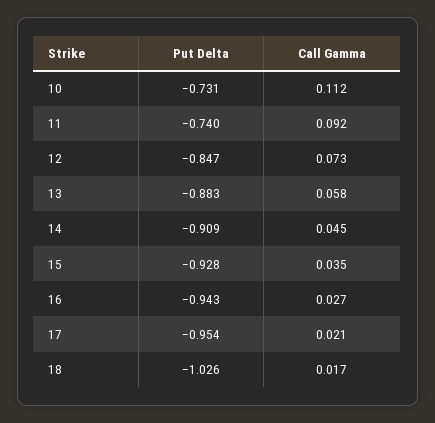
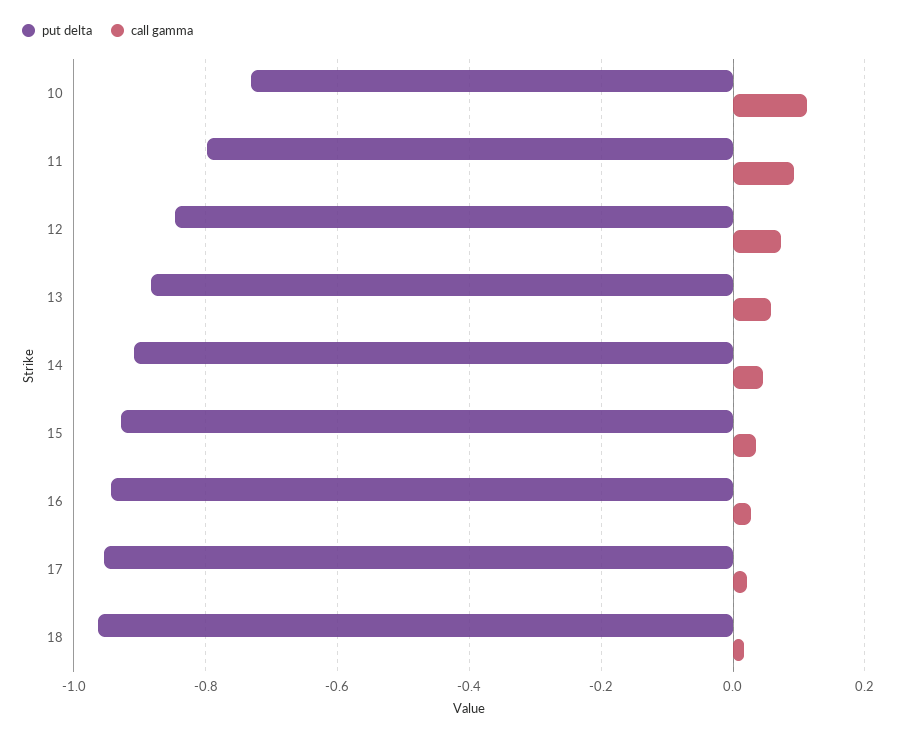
Put Delta, 11: -0.74 -> -0.8
Put Delta, 18: -1.026 -> -0.96

